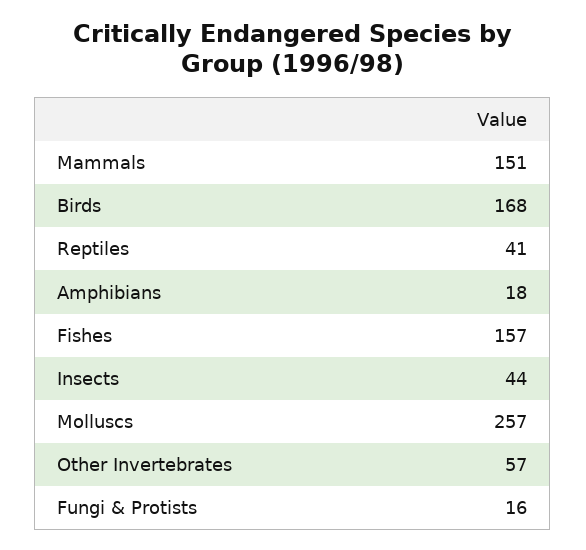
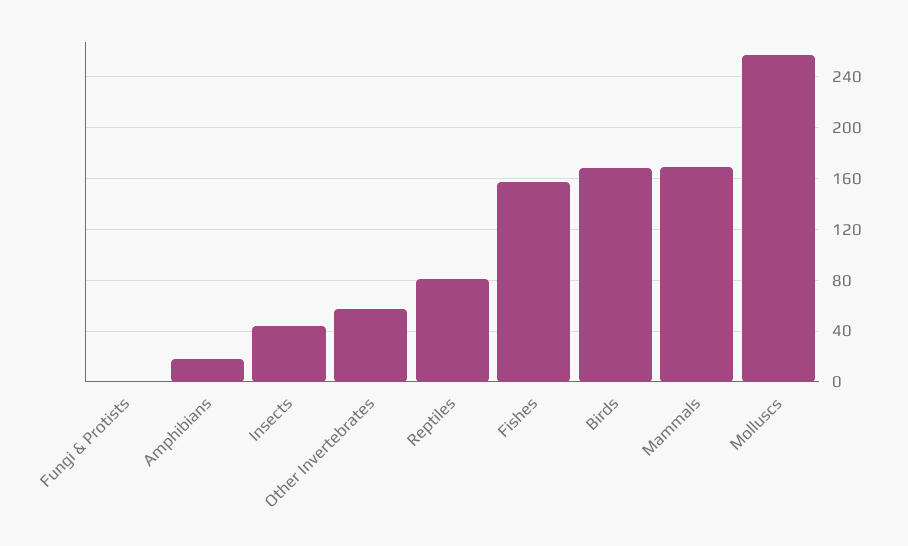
Mammals: 151 -> 170
Reptiles: 41 -> 80
Fungi & Protists: 16 -> 0

